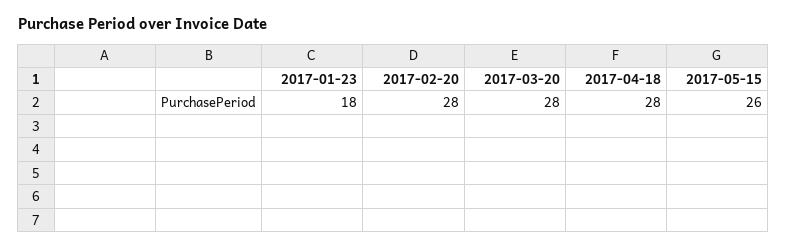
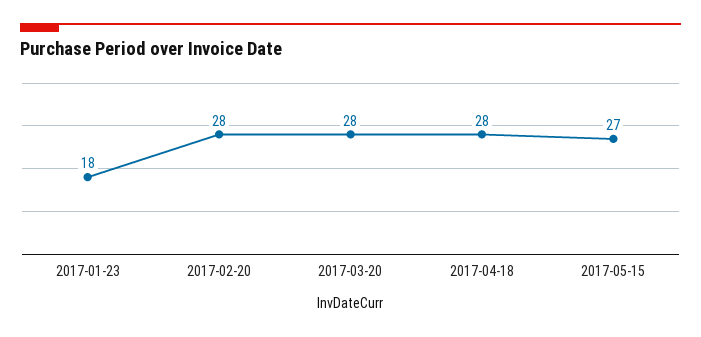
2017-05-15: 26 -> 27

